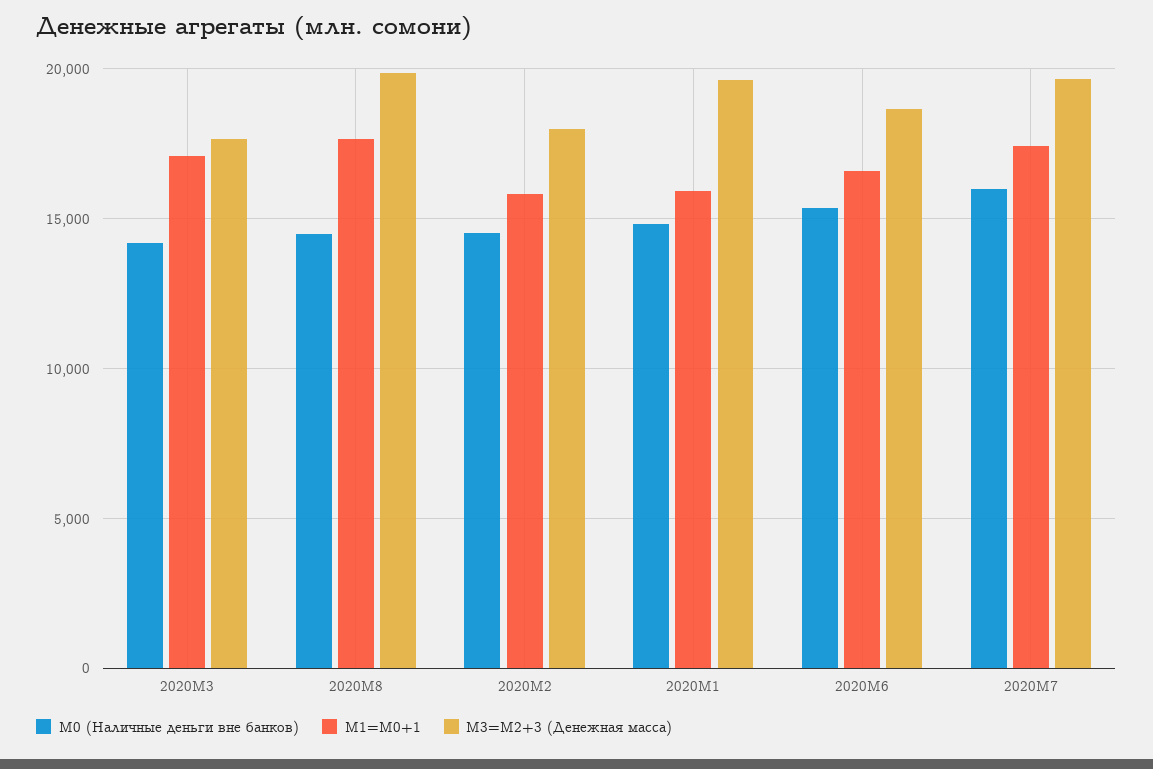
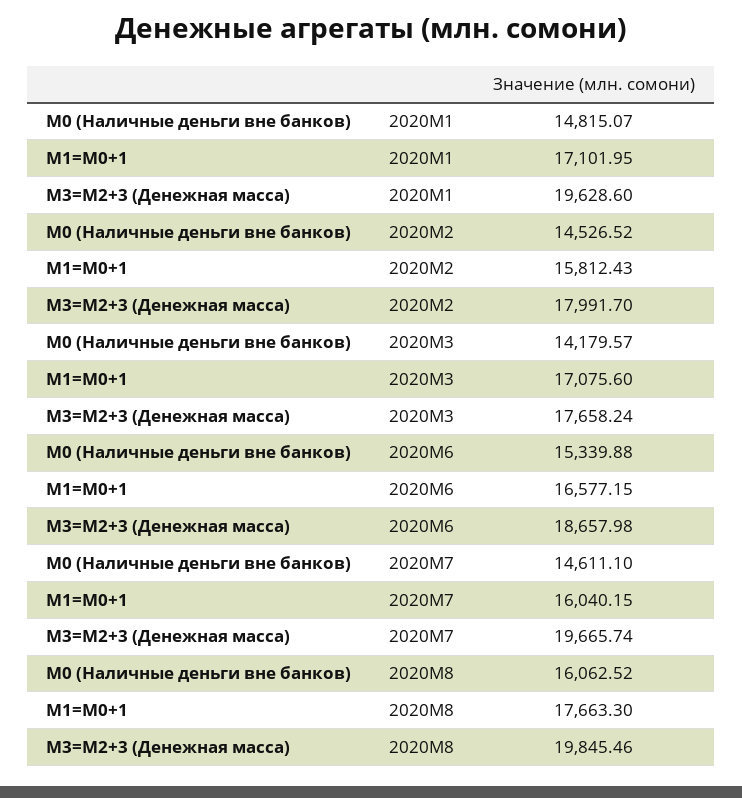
М0 (Наличные деньги вне банков), 2020M8: 14500 -> 16062.52
М1=M0+1, 2020M1: 16000 -> 17101.95
М0 (Наличные деньги вне банков), 2020M7: 16000 -> 14611.1
М1=M0+1, 2020M7: 17500 -> 16040.15

